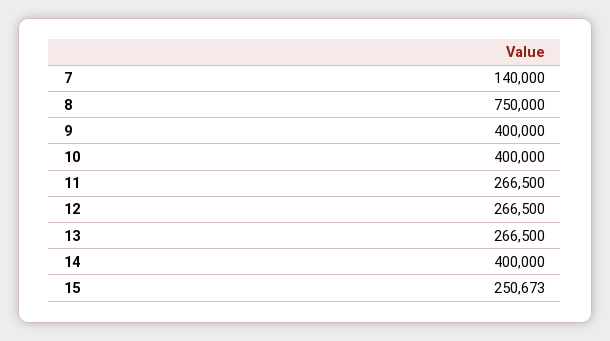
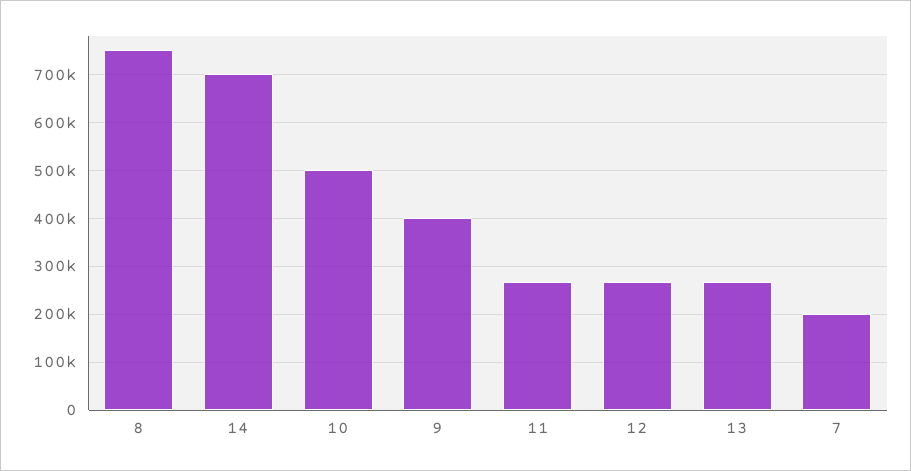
7: 140000 -> 200000
10: 400000 -> 500000
14: 400000 -> 700000
15: 250673 -> none

